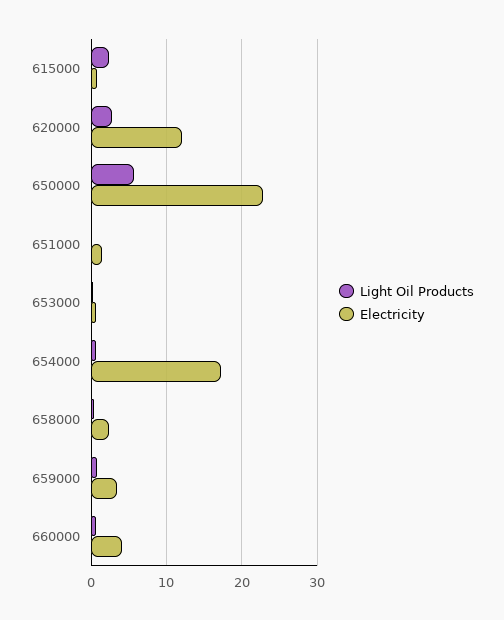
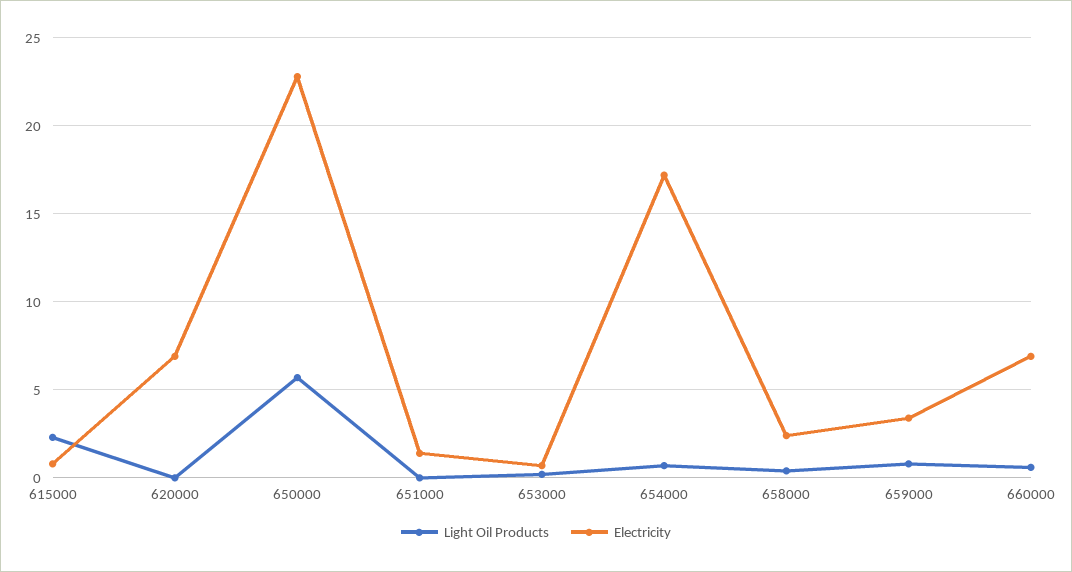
Light Oil Products, 620000: 3 -> 0
Electricity, 620000: 12 -> 7
Electricity, 660000: 4 -> 7

